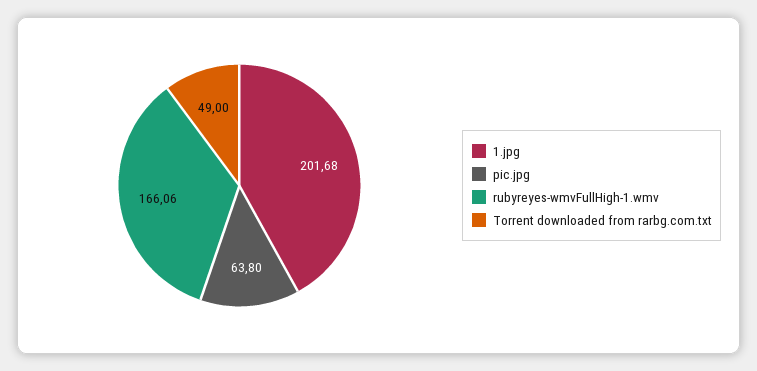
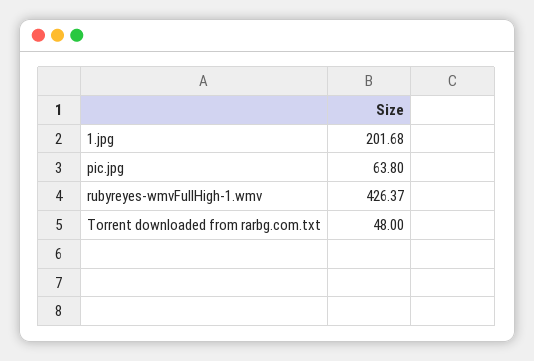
rubyreyes-wmvFullHigh-1.wmv: 166.06 -> 426.37
Torrent downloaded from rarbg.com.txt: 49 -> 48

